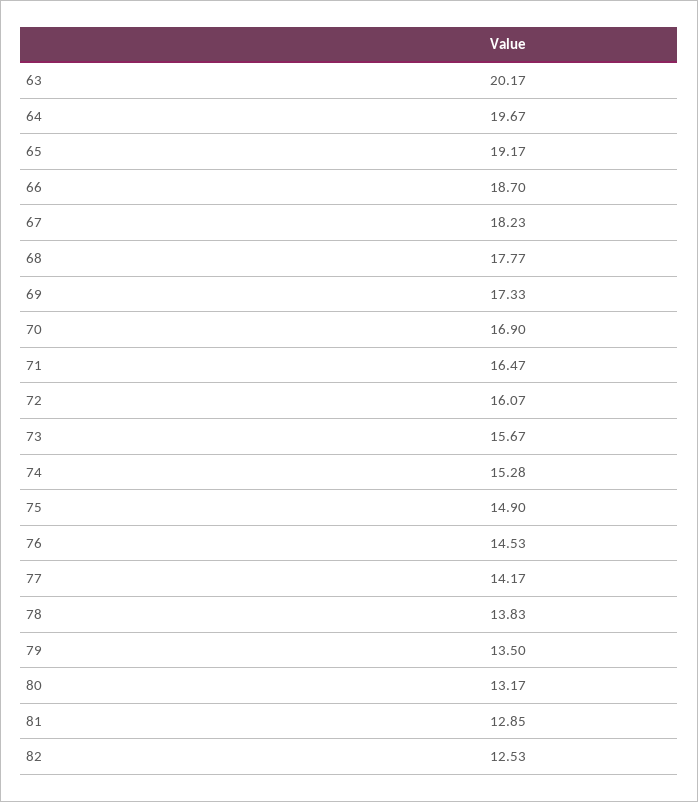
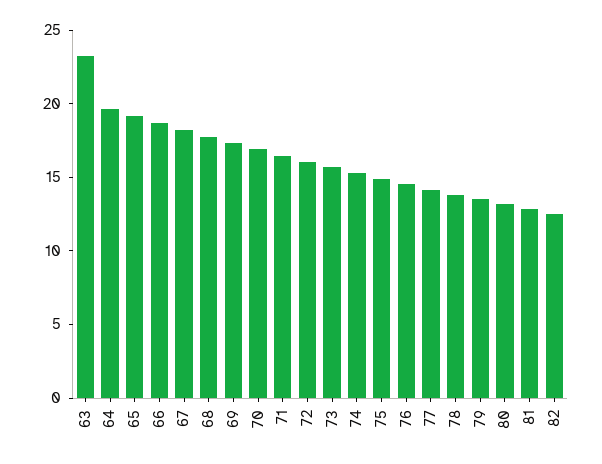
63: 20.17 -> 23

